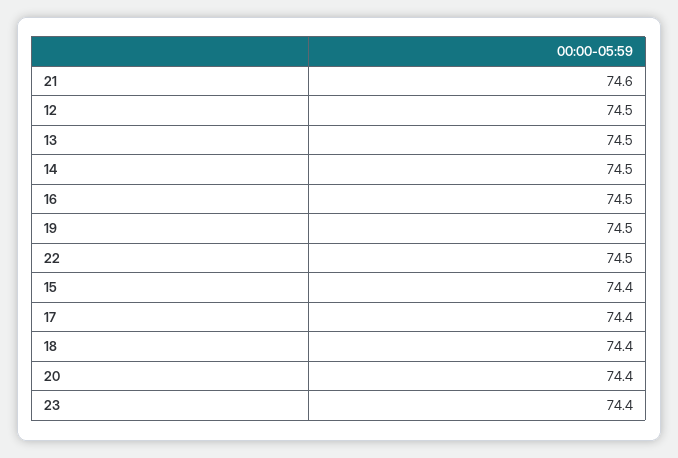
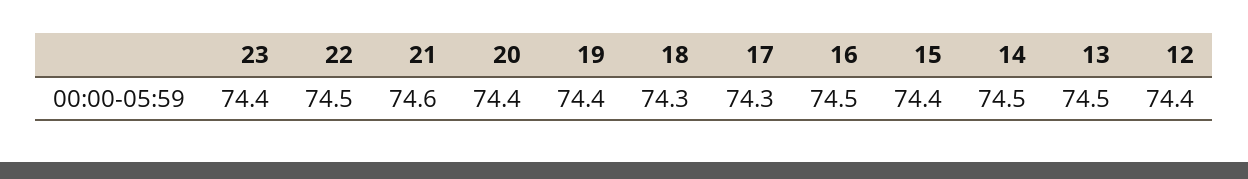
12: 74.5 -> 74.4
19: 74.5 -> 74.4
17: 74.4 -> 74.3
18: 74.4 -> 74.3

